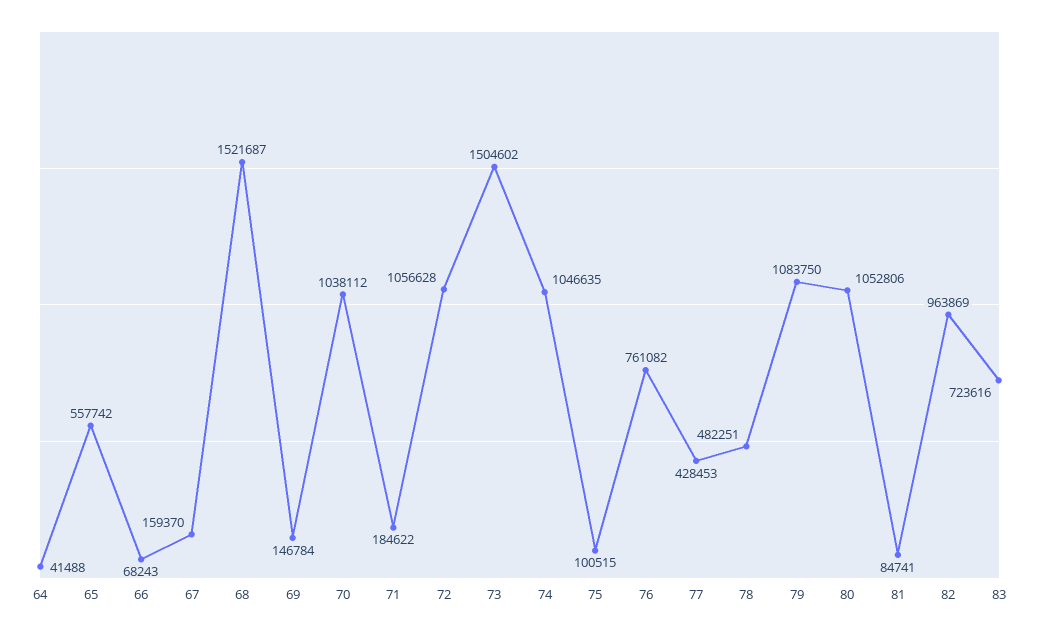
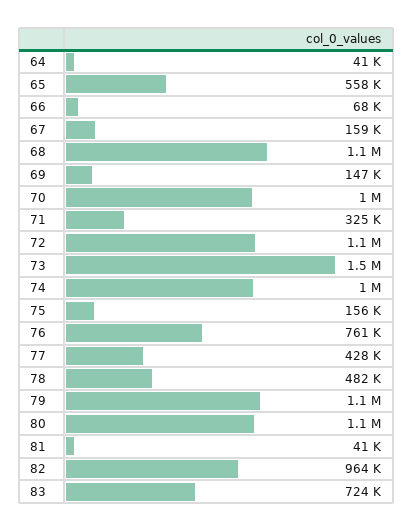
68: 1521687 -> 1100000
71: 184622 -> 325000
75: 100515 -> 156000
81: 84741 -> 41000

